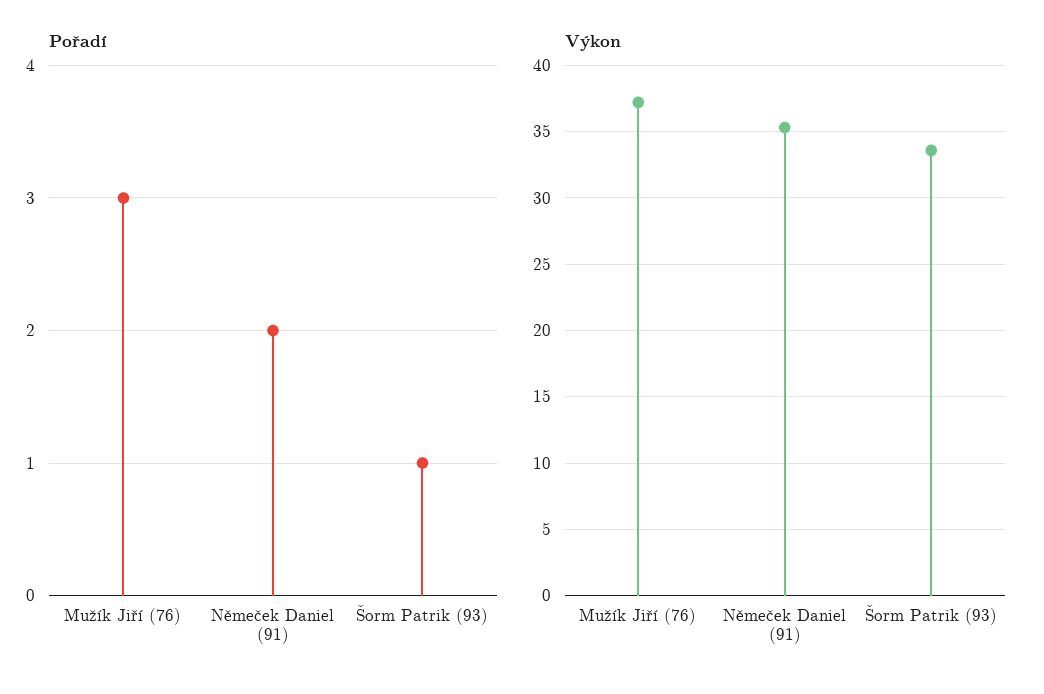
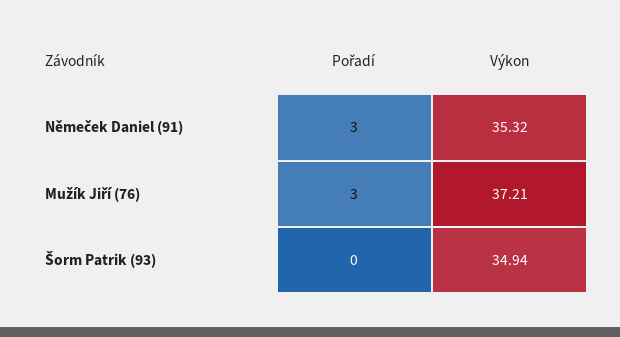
Pořadí, Němeček Daniel (91): 2 -> 3
Pořadí, Šorm Patrik (93): 1 -> 0
Výkon, Šorm Patrik (93): 33.5 -> 34.94

